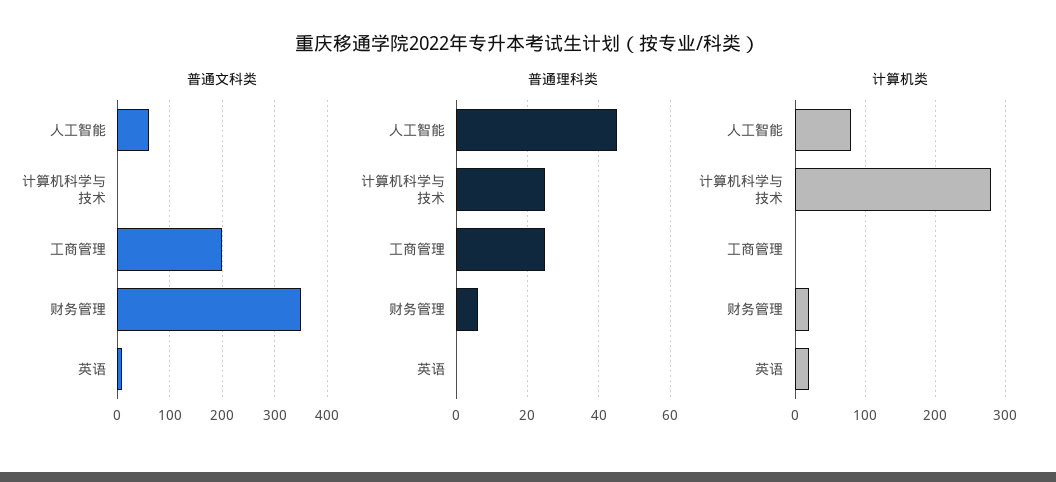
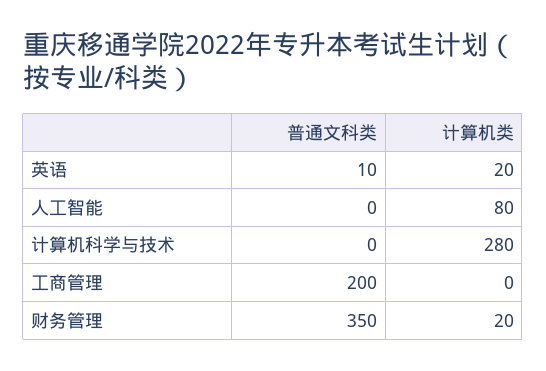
普通文科类, 人工智能: 60 -> 0
普通理科类, 人工智能: 45 -> none
普通理科类, 计算机科学与技术: 25 -> none
普通理科类, 工商管理: 25 -> none
普通理科类, 财务管理: 5 -> none
普通理科类, 英语: 0 -> none

